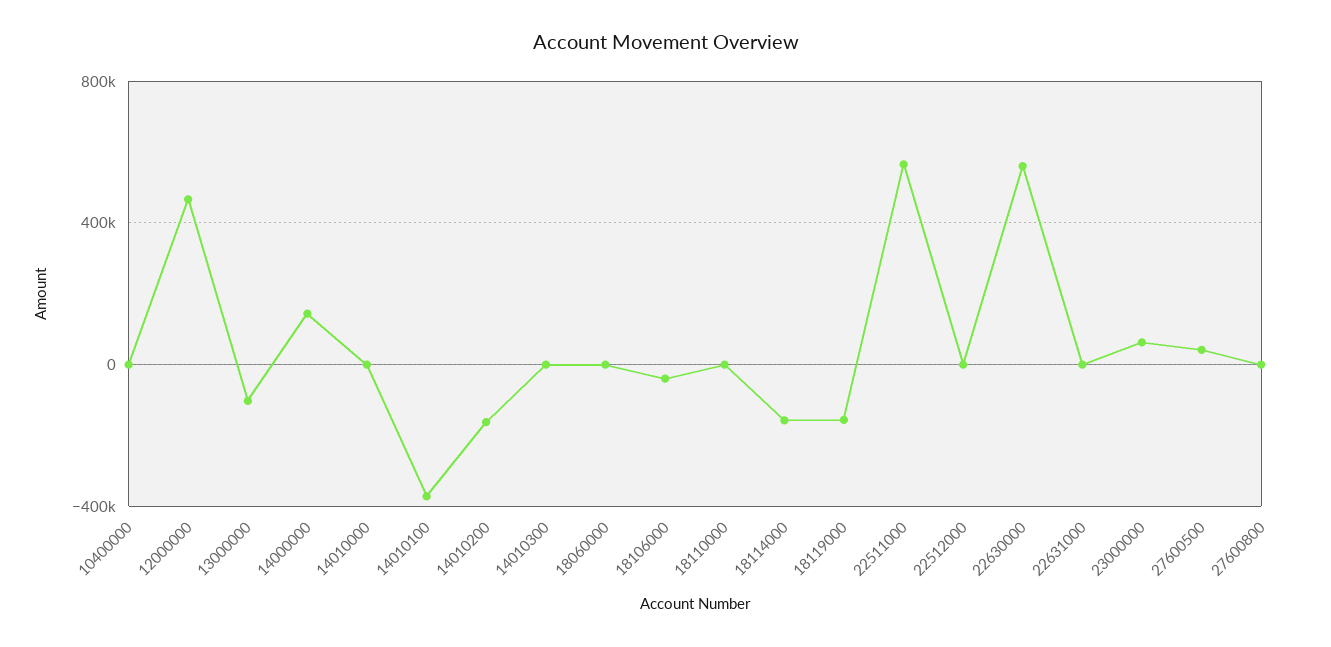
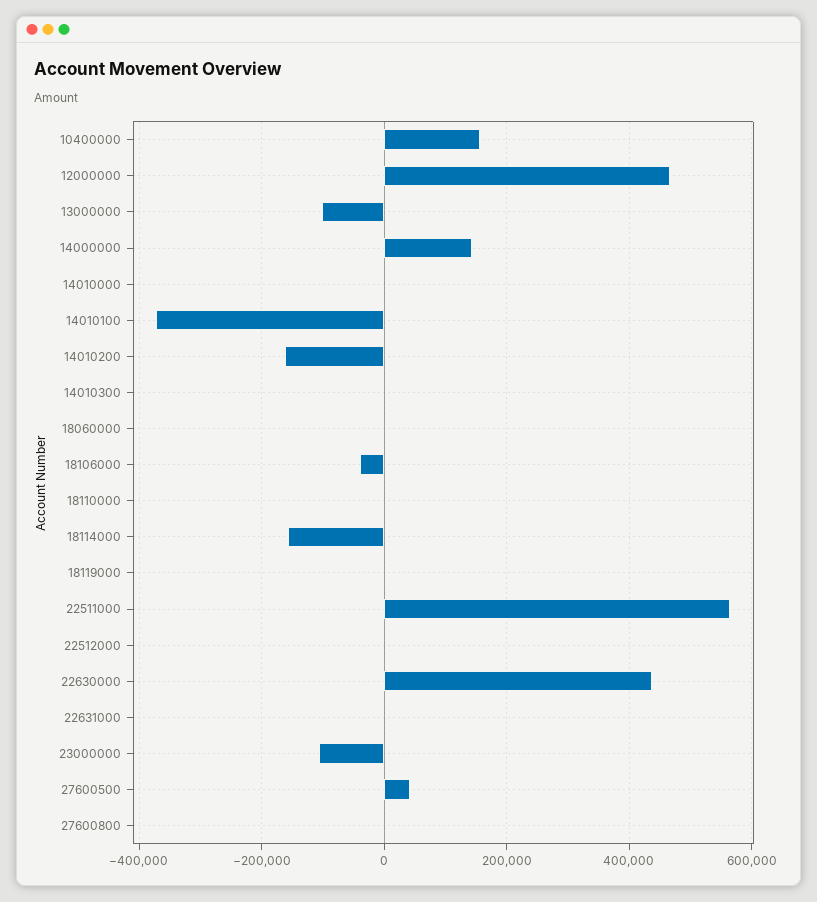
10400000: 0 -> 160000
18119000: -150000 -> 0
22630000: 550000 -> 440000
23000000: 50000 -> -100000

